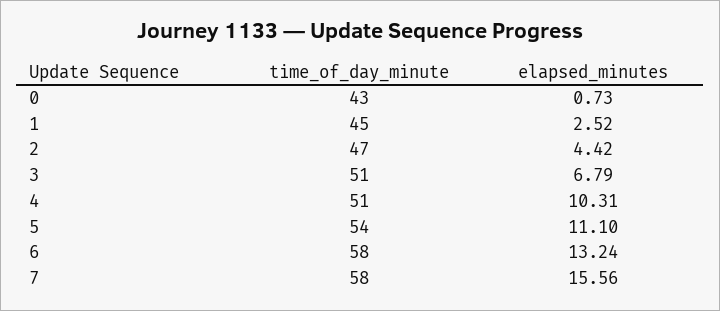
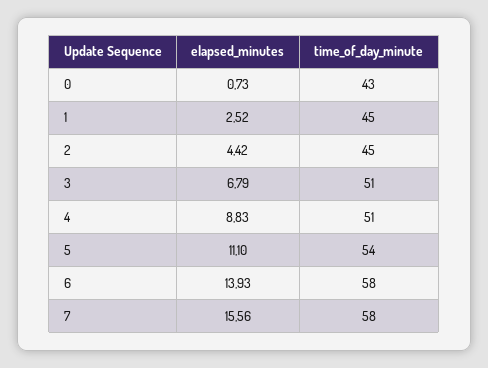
time_of_day_minute, 2: 47 -> 45
elapsed_minutes, 4: 10.31 -> 8.83
elapsed_minutes, 6: 13.24 -> 13.93

